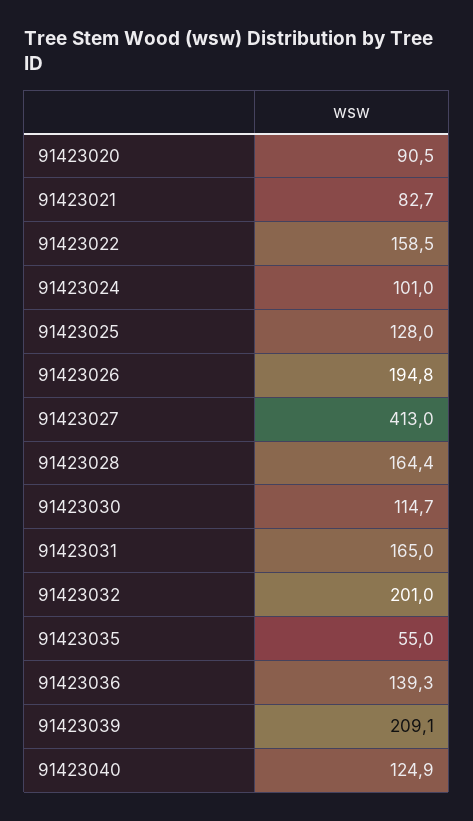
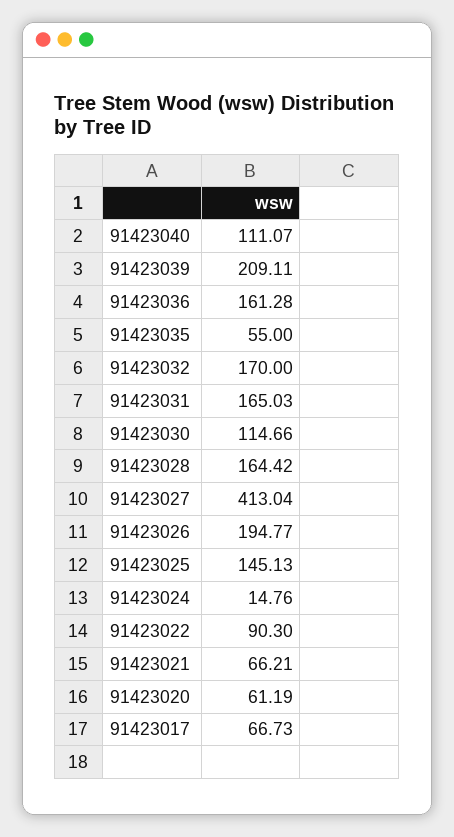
91423020: 90.5 -> 61.19
91423021: 82.7 -> 66.21
91423022: 158.5 -> 90.3
91423024: 101 -> 14.76
91423025: 128 -> 145.13
91423032: 201 -> 170
91423036: 139.3 -> 161.28
91423040: 124.9 -> 111.07
91423017: none -> 66.73

